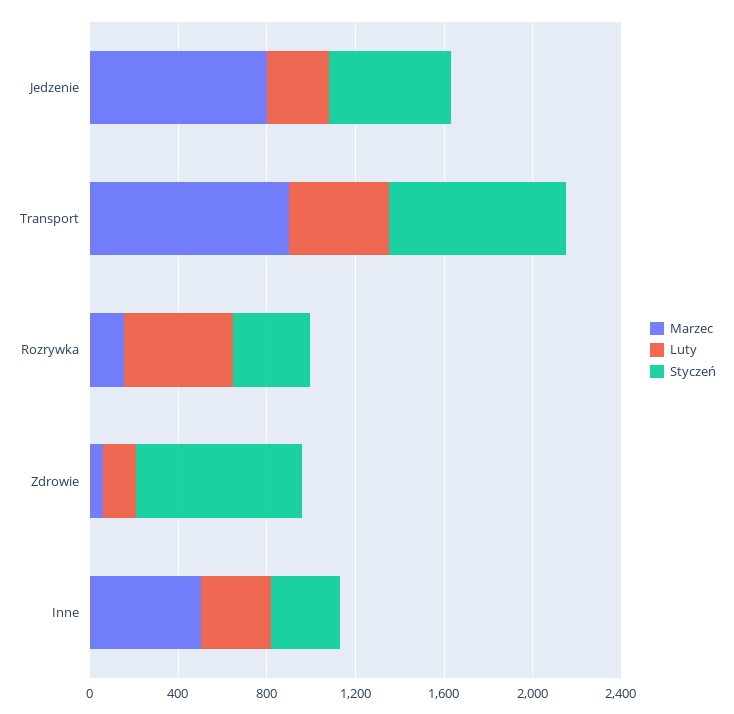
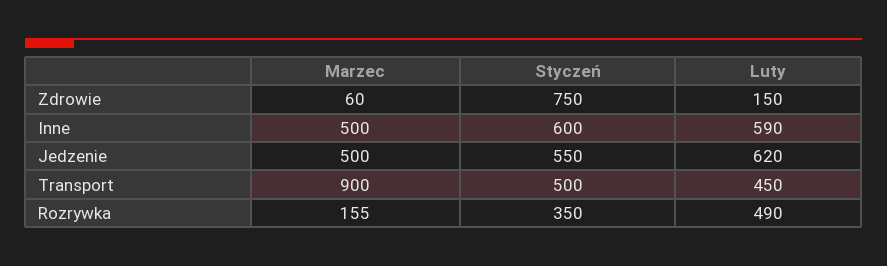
Marzec, Jedzenie: 800 -> 500
Luty, Jedzenie: 300 -> 620
Styczeń, Transport: 800 -> 500
Luty, Inne: 300 -> 590
Styczeń, Inne: 300 -> 600

